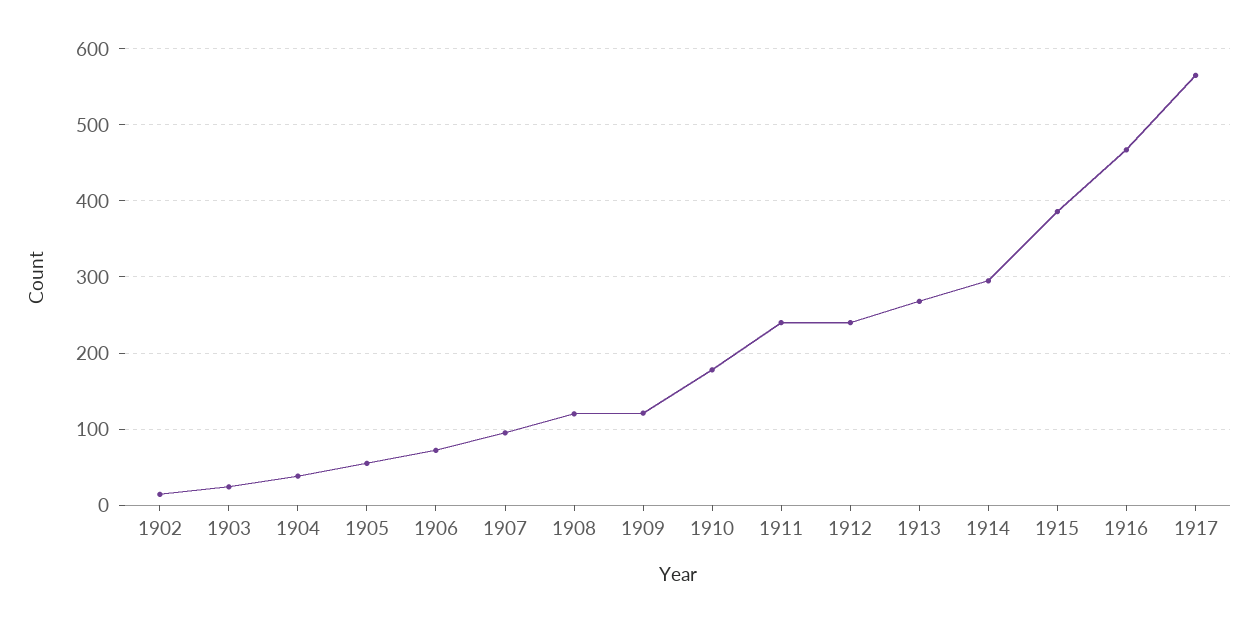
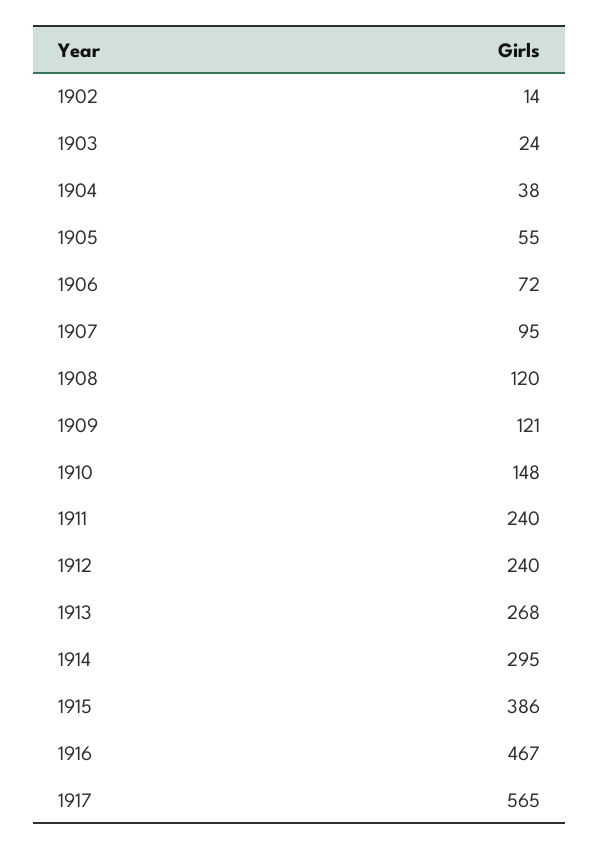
1910: 180 -> 148

